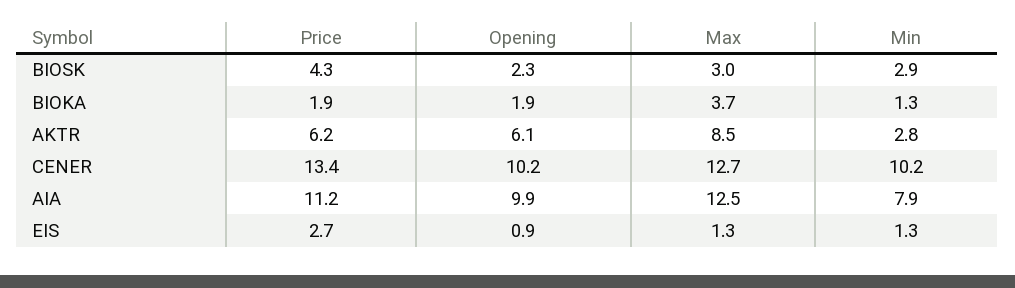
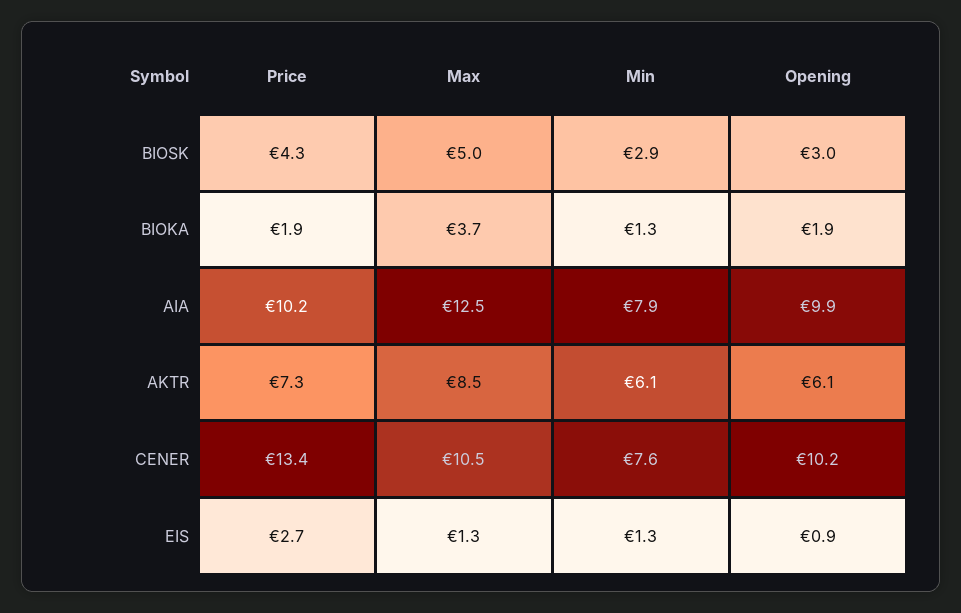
Opening, BIOSK: 2.3 -> 3
Max, BIOSK: 3 -> 5
Price, AKTR: 6.2 -> 7.3
Min, AKTR: 2.8 -> 6.1
Max, CENER: 12.7 -> 10.5
Min, CENER: 10.2 -> 7.6
Price, AIA: 11.2 -> 10.2

